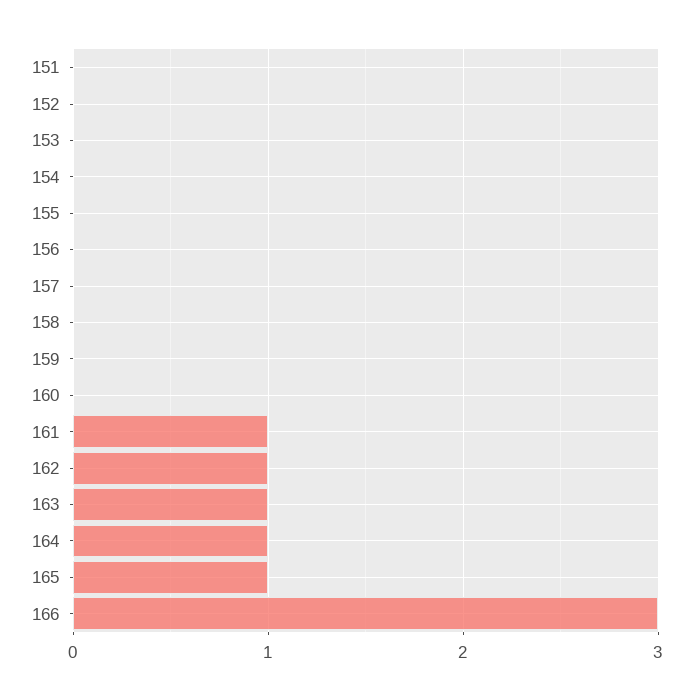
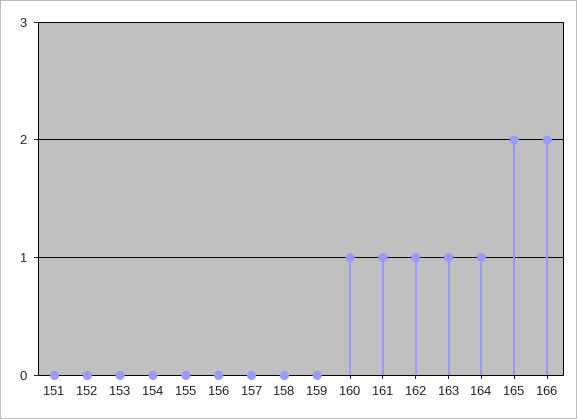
160: 0 -> 1
165: 1 -> 2
166: 3 -> 2

